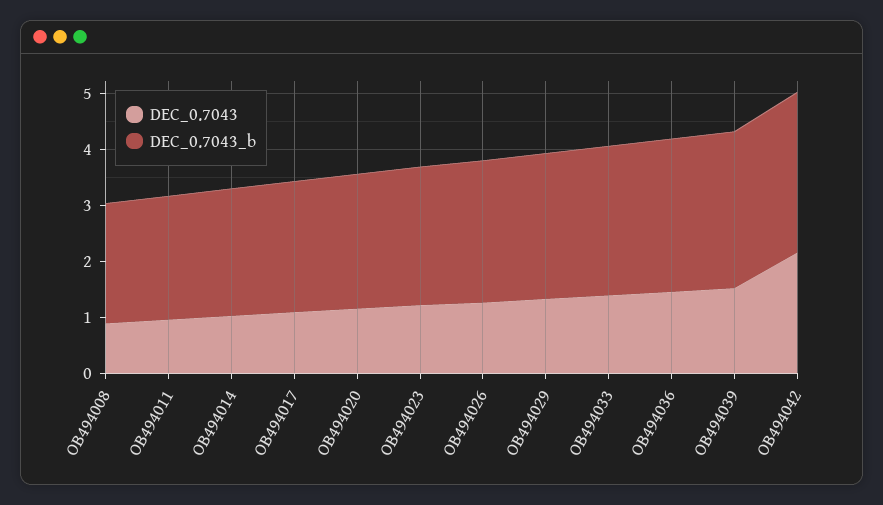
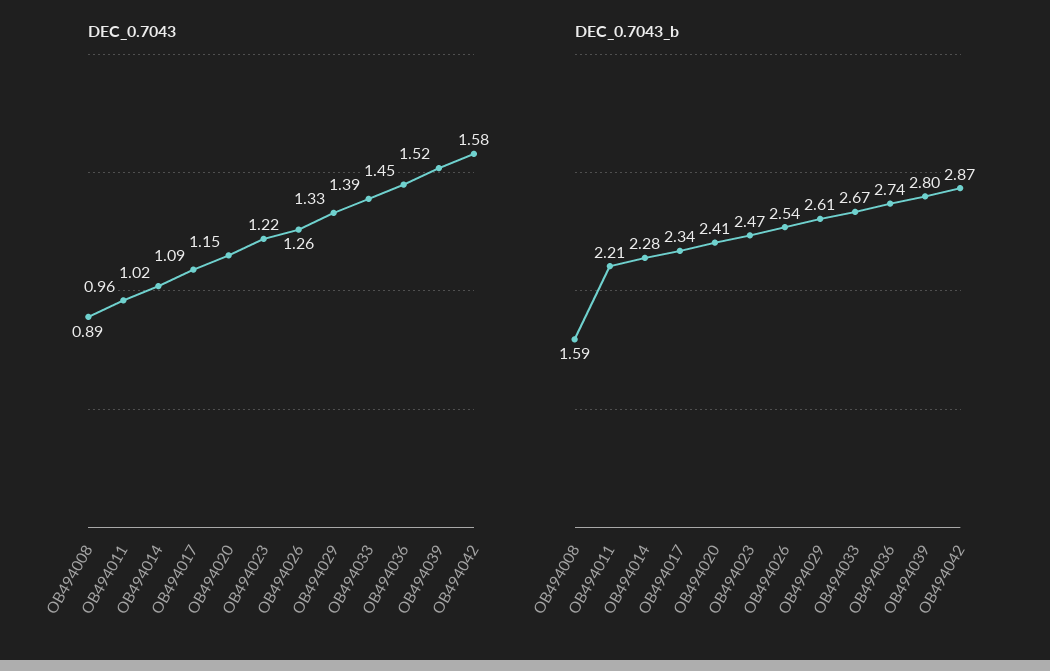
DEC_0.7043_b, OB494008: 2.2 -> 1.59
DEC_0.7043, OB494042: 2.2 -> 1.58

